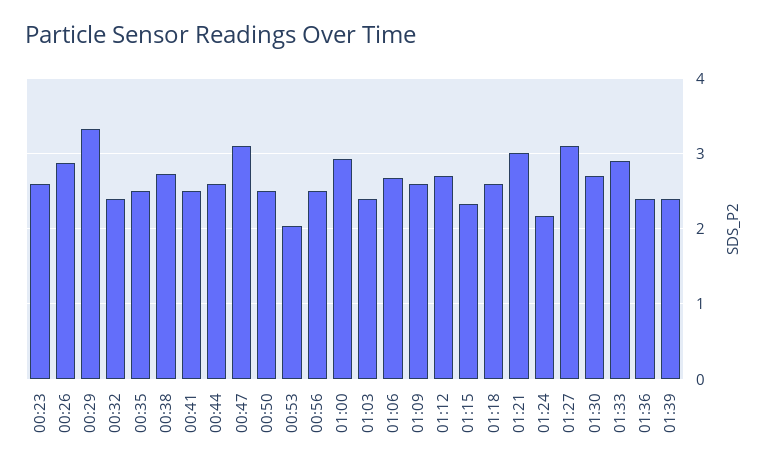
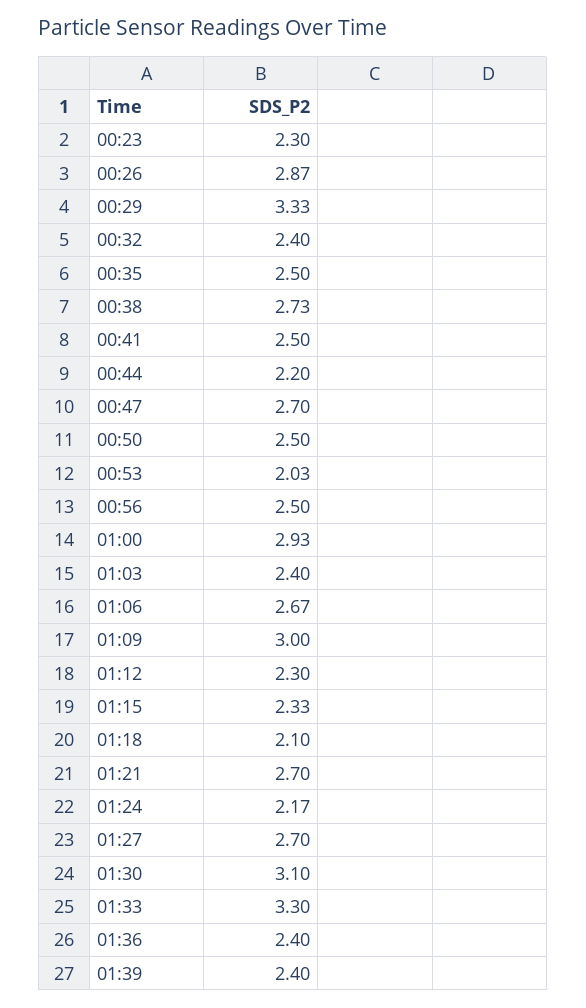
00:23: 2.6 -> 2.3
00:44: 2.6 -> 2.2
00:47: 3.1 -> 2.7
01:09: 2.6 -> 3
01:12: 2.7 -> 2.3
01:18: 2.6 -> 2.1
01:21: 3 -> 2.7
01:27: 3.1 -> 2.7
01:30: 2.7 -> 3.1
01:33: 2.9 -> 3.3

